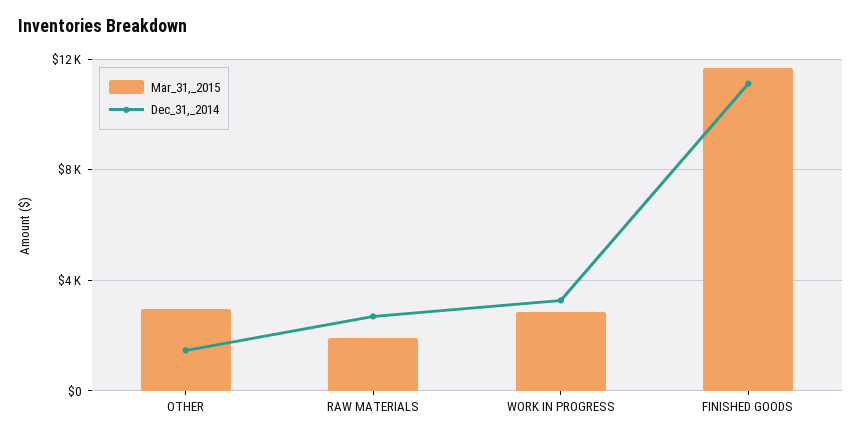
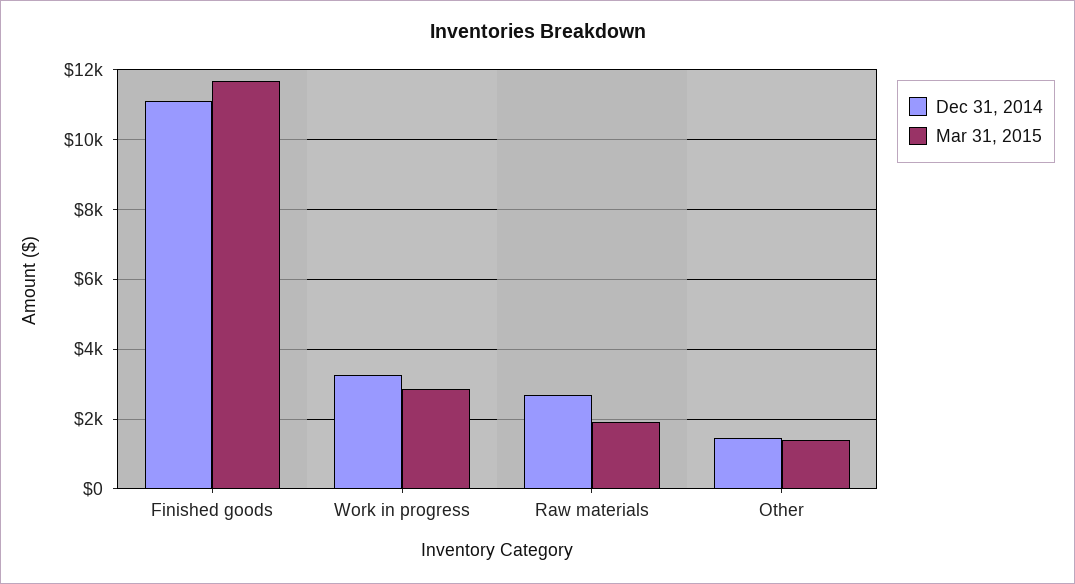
Mar_31,_2015, OTHER: 3000 -> 1400

